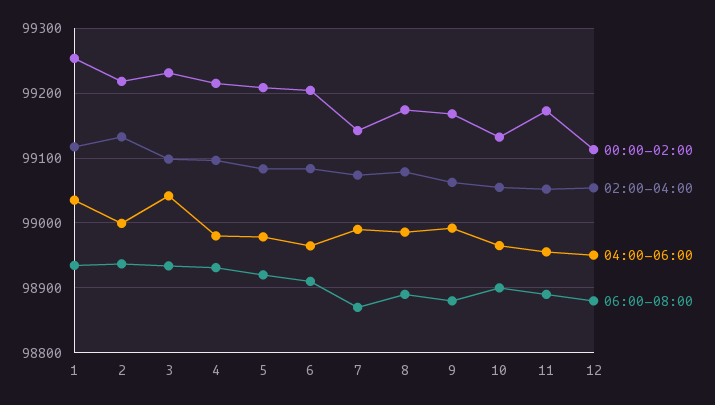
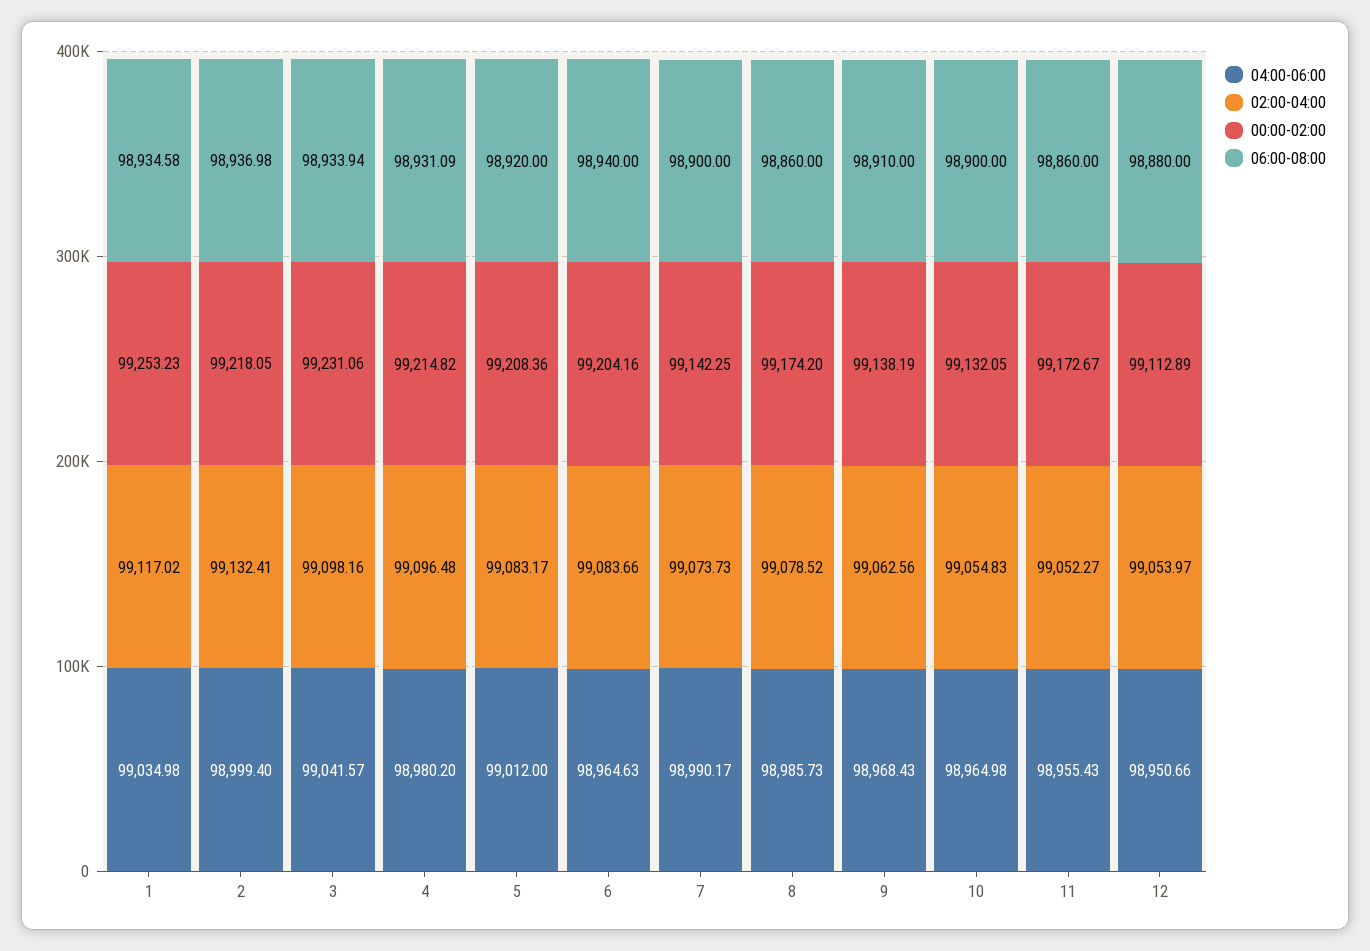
04:00-06:00, 5: 98980 -> 99012
06:00-08:00, 6: 98910 -> 98940
06:00-08:00, 7: 98870 -> 98900
06:00-08:00, 8: 98890 -> 98860
00:00-02:00, 9: 99170 -> 99138.19
04:00-06:00, 9: 98990 -> 98968.43
06:00-08:00, 9: 98880 -> 98910
06:00-08:00, 11: 98890 -> 98860

